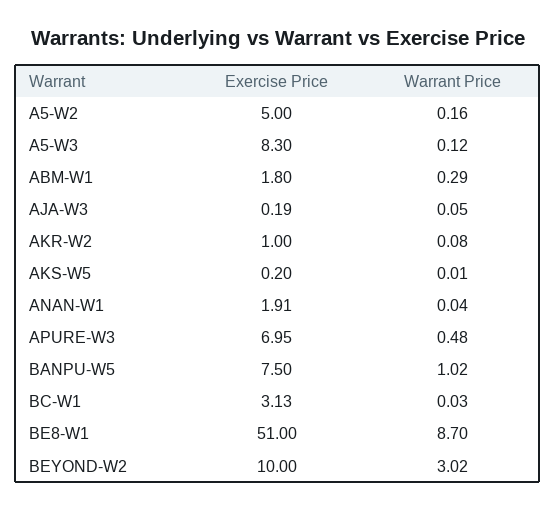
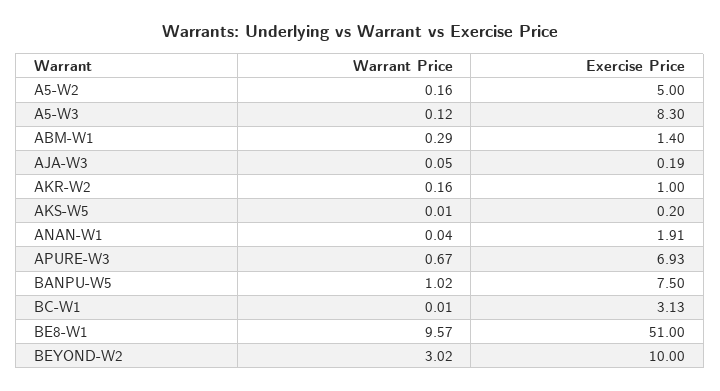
Exercise Price, ABM-W1: 1.8 -> 1.4
Warrant Price, AKR-W2: 0.08 -> 0.16
Exercise Price, APURE-W3: 6.95 -> 6.93
Warrant Price, APURE-W3: 0.48 -> 0.67
Warrant Price, BC-W1: 0.03 -> 0.01
Warrant Price, BE8-W1: 8.7 -> 9.57

